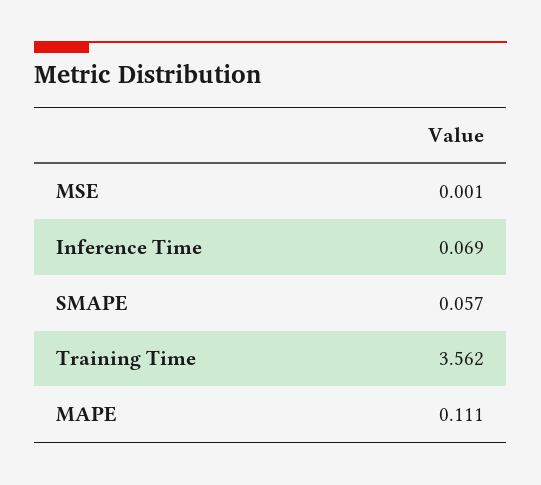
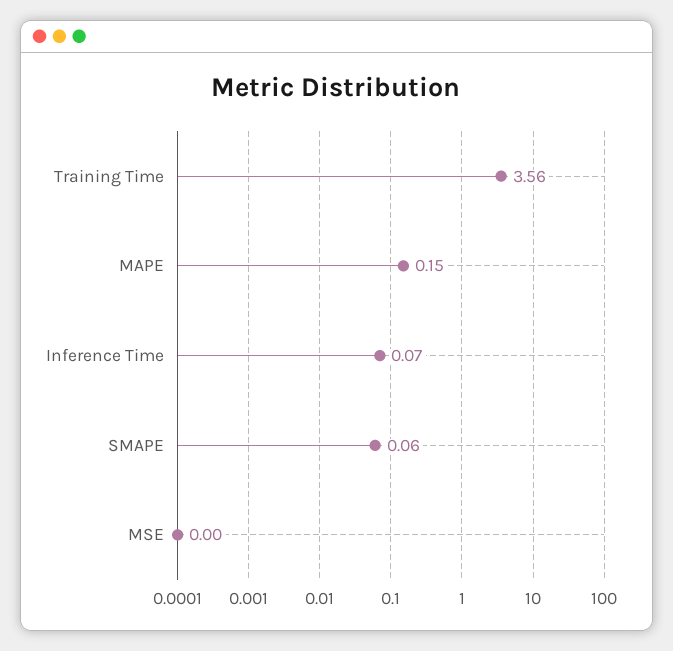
MAPE: 0.111 -> 0.15

